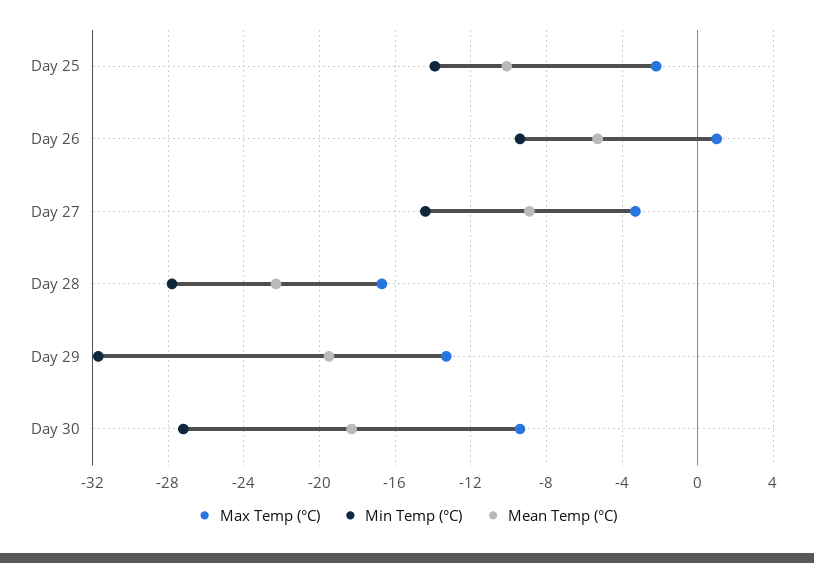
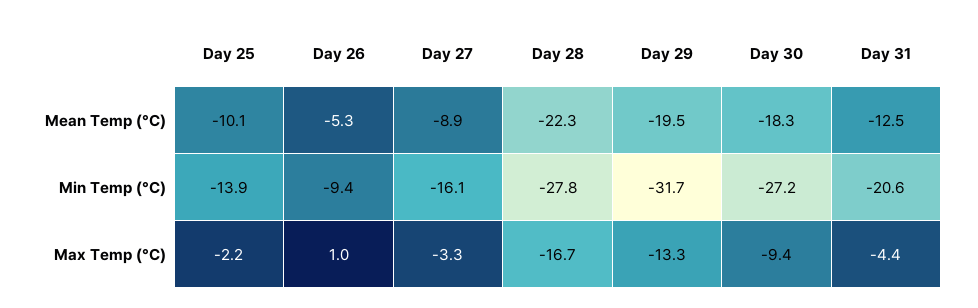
Min Temp (°C), Day 27: -14.5 -> -16.1
Mean Temp (°C), Day 31: none -> -12.5
Min Temp (°C), Day 31: none -> -20.6
Max Temp (°C), Day 31: none -> -4.4

